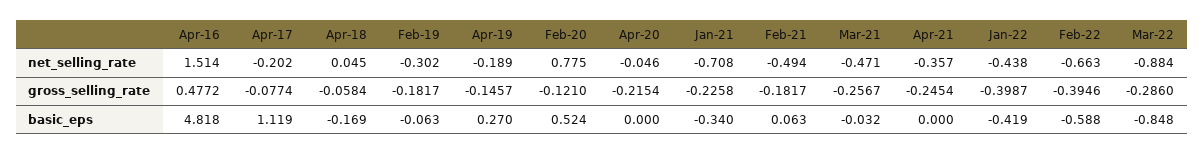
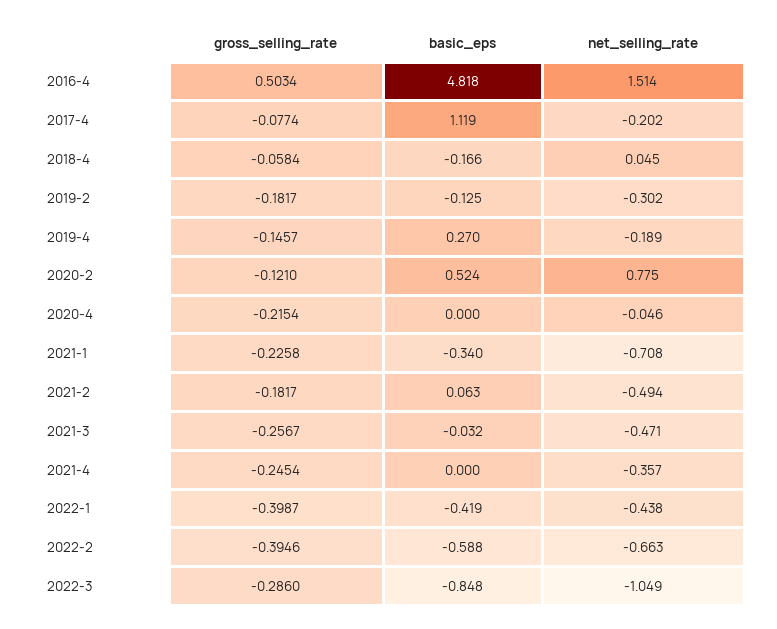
Mar-22, net_selling_rate: -0.884 -> -1.049
Apr-16, gross_selling_rate: 0.4772 -> 0.5034
Apr-18, basic_eps: -0.169 -> -0.166
Feb-19, basic_eps: -0.063 -> -0.125

